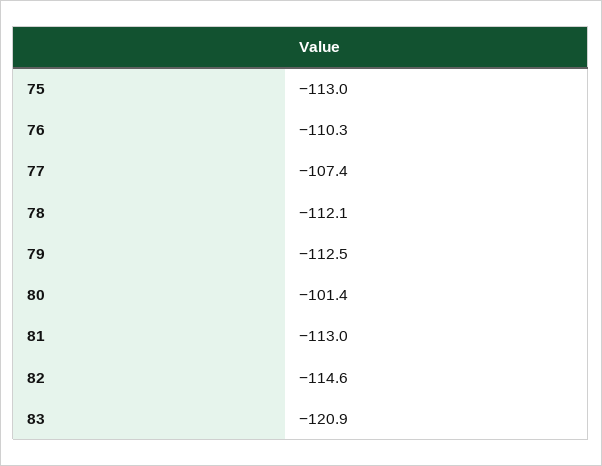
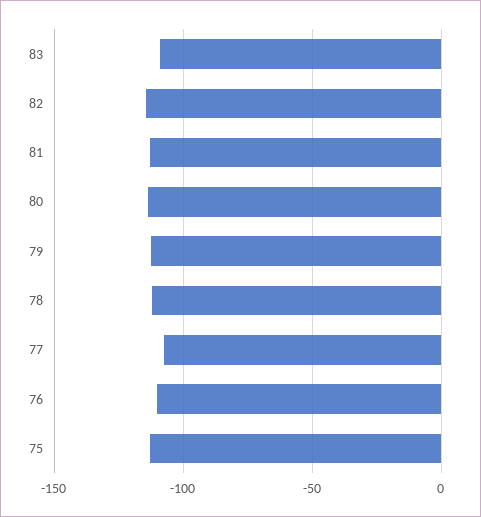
80: -101.4 -> -115
83: -120.9 -> -110

